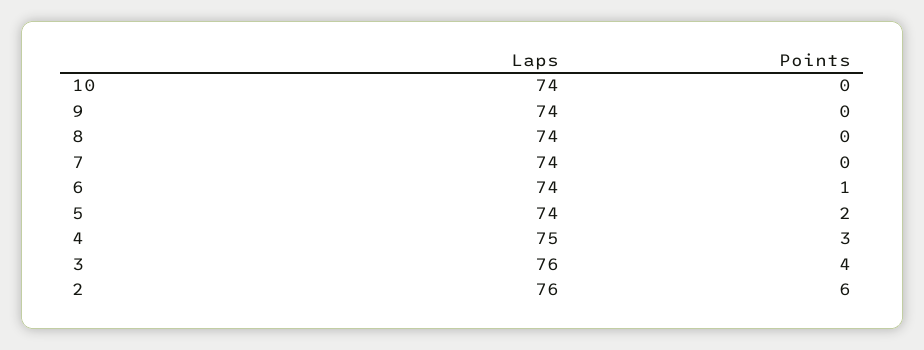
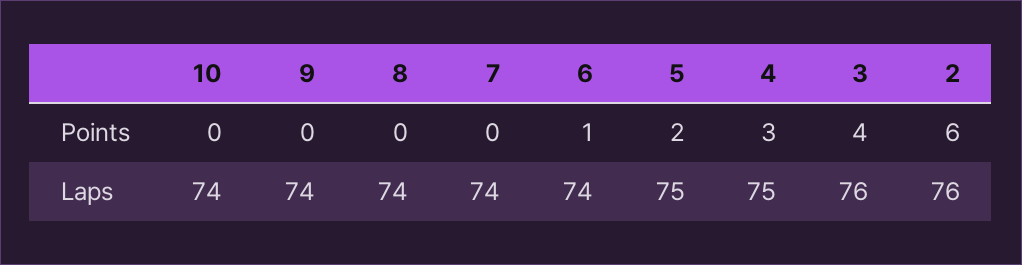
Laps, 5: 74 -> 75

